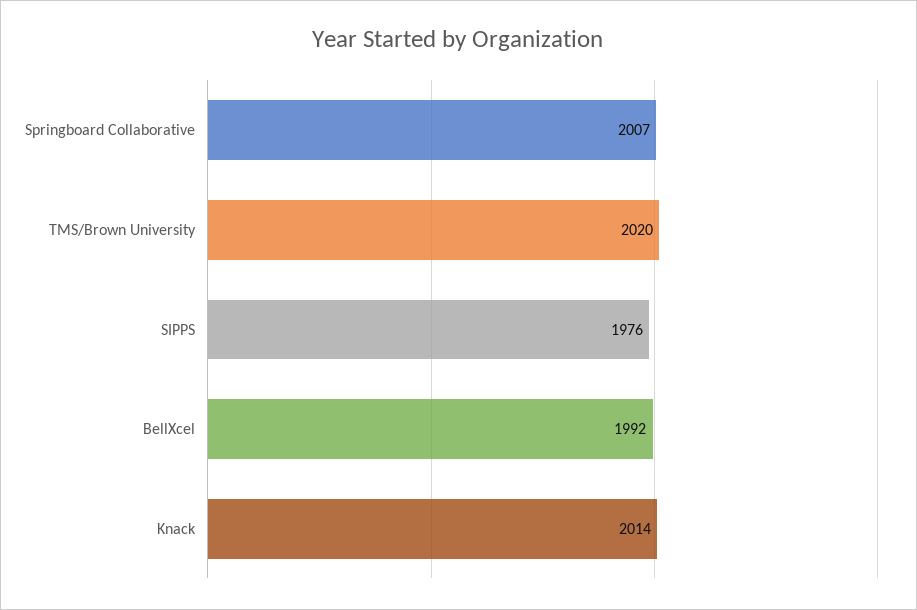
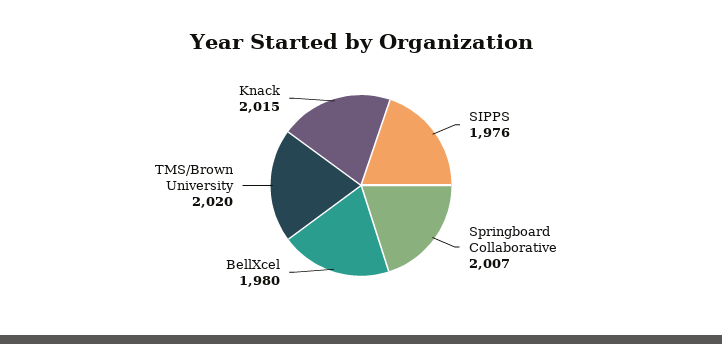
BellXcel: 1992 -> 1980
Knack: 2014 -> 2015

